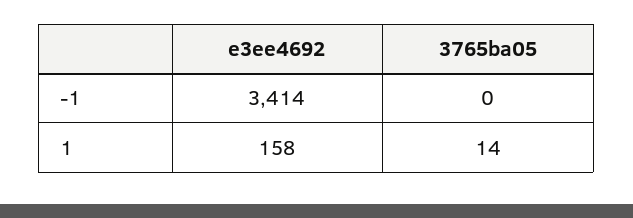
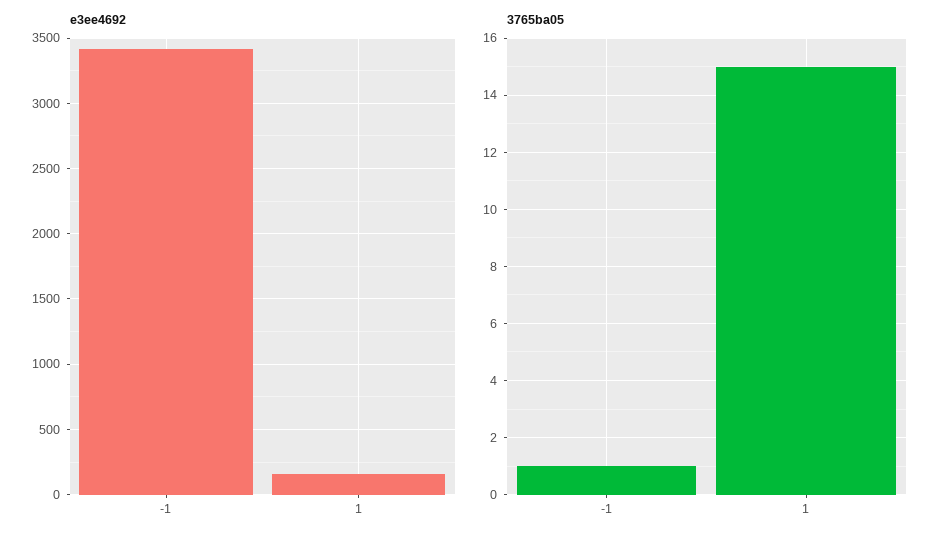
3765ba05, -1: 0 -> 1
3765ba05, 1: 14 -> 15

